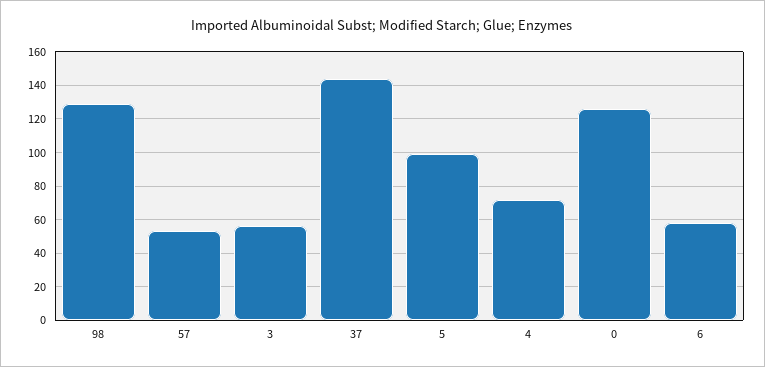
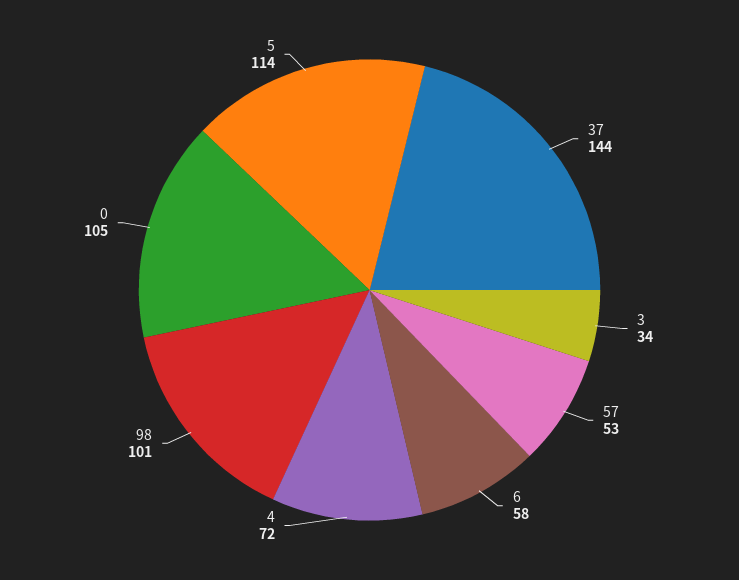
98: 130 -> 101
3: 55 -> 34
5: 100 -> 114
0: 125 -> 105

